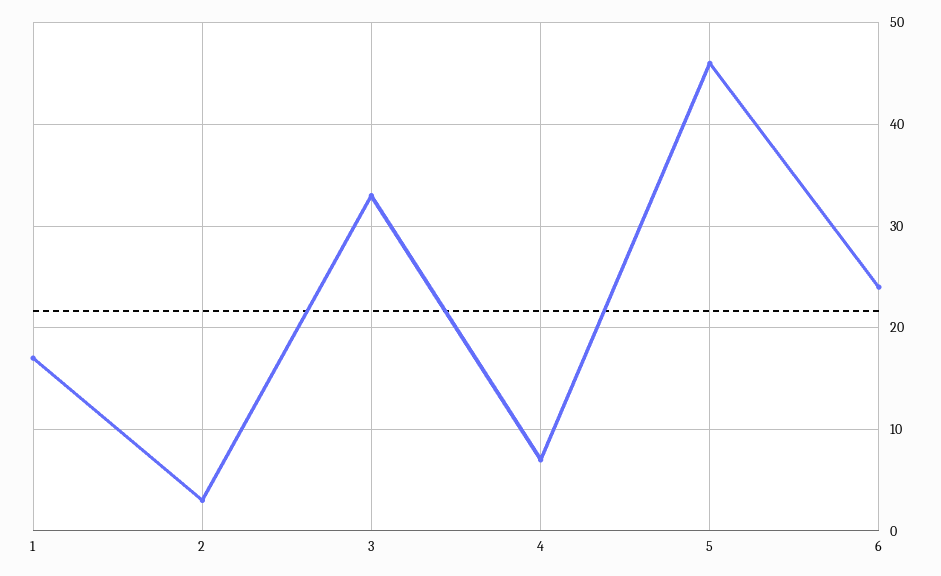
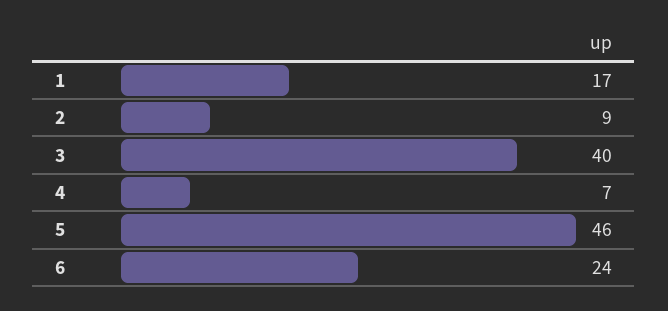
2: 3 -> 9
3: 33 -> 40

